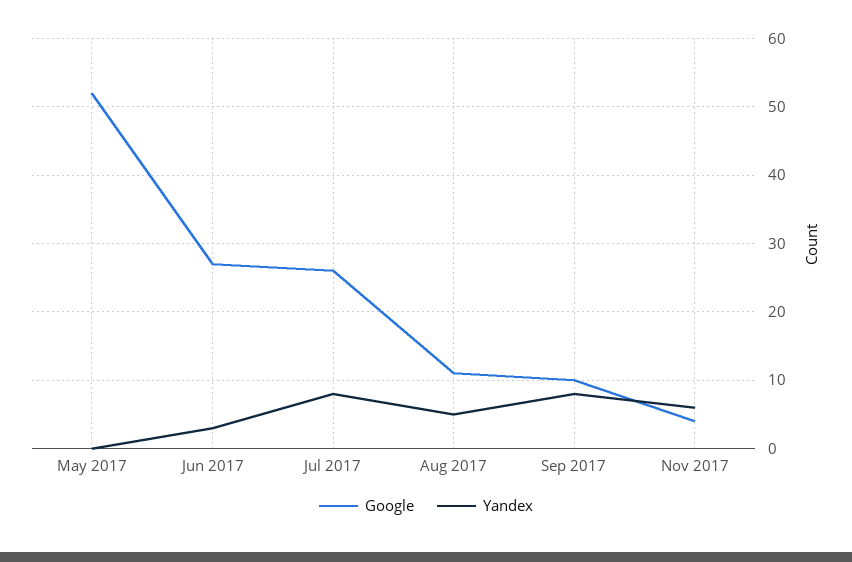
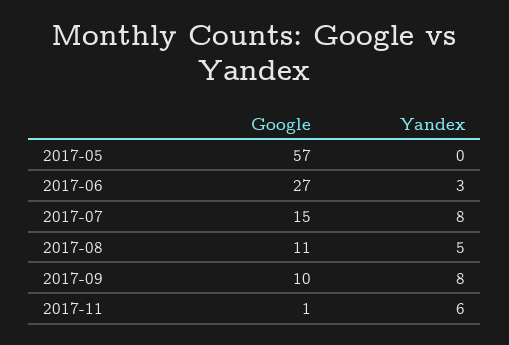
Google, May 2017: 52 -> 57
Google, Jul 2017: 26 -> 15
Google, Nov 2017: 4 -> 1

